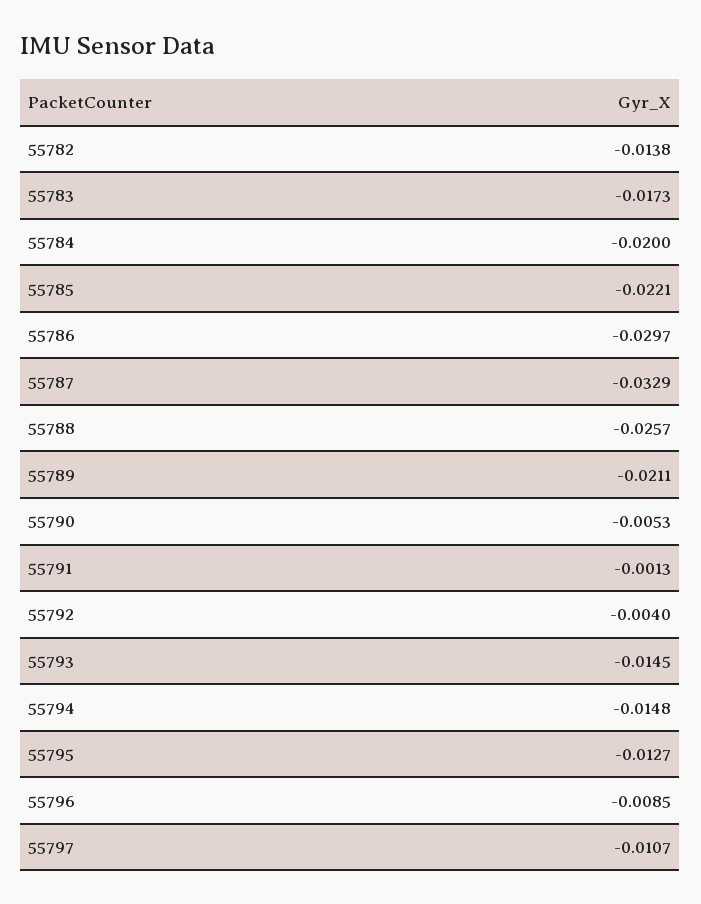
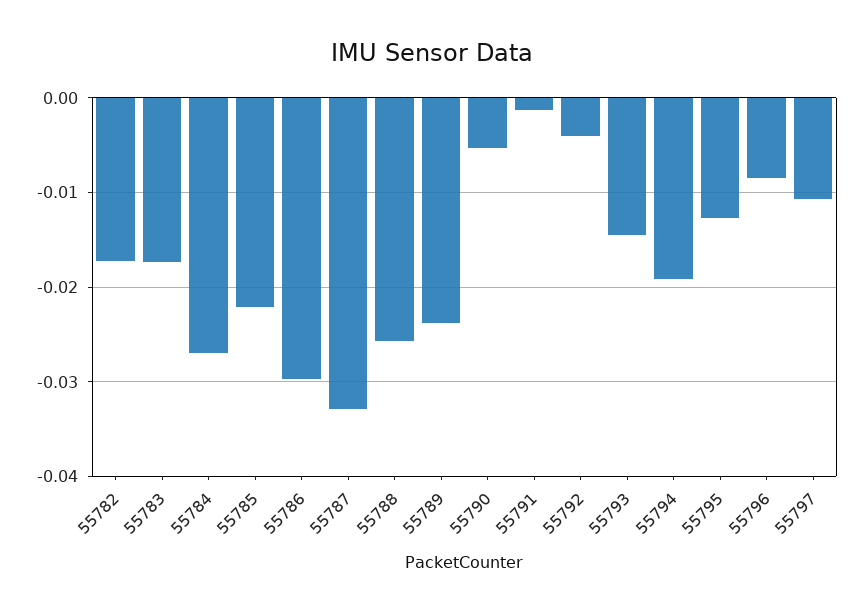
55782: -0.0138 -> -0.017
55784: -0.02 -> -0.027
55789: -0.0211 -> -0.024
55794: -0.0148 -> -0.019

